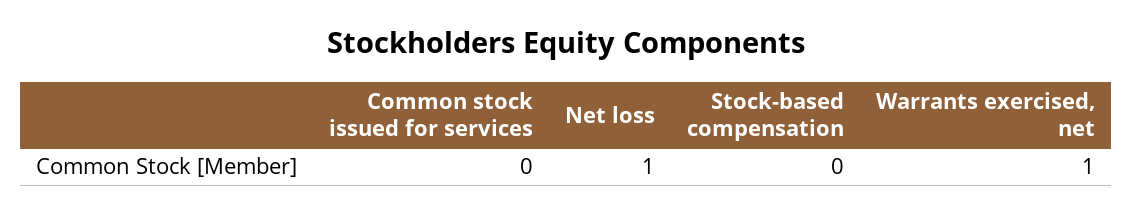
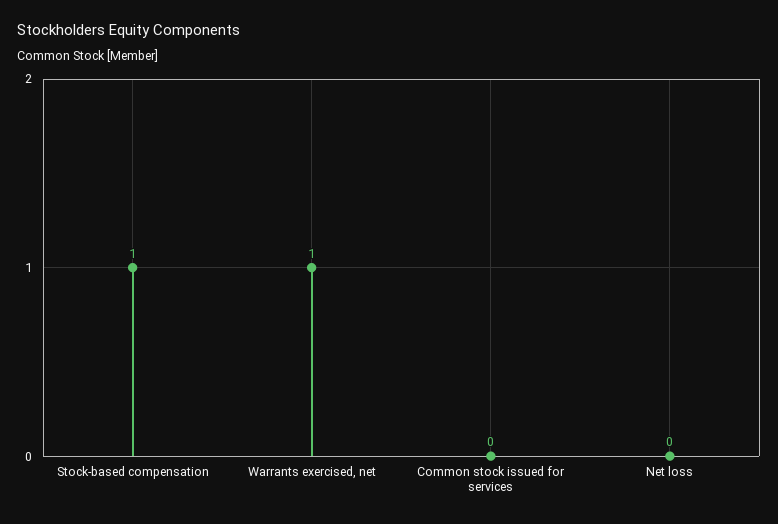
Net loss: 1 -> 0
Stock-based compensation: 0 -> 1

